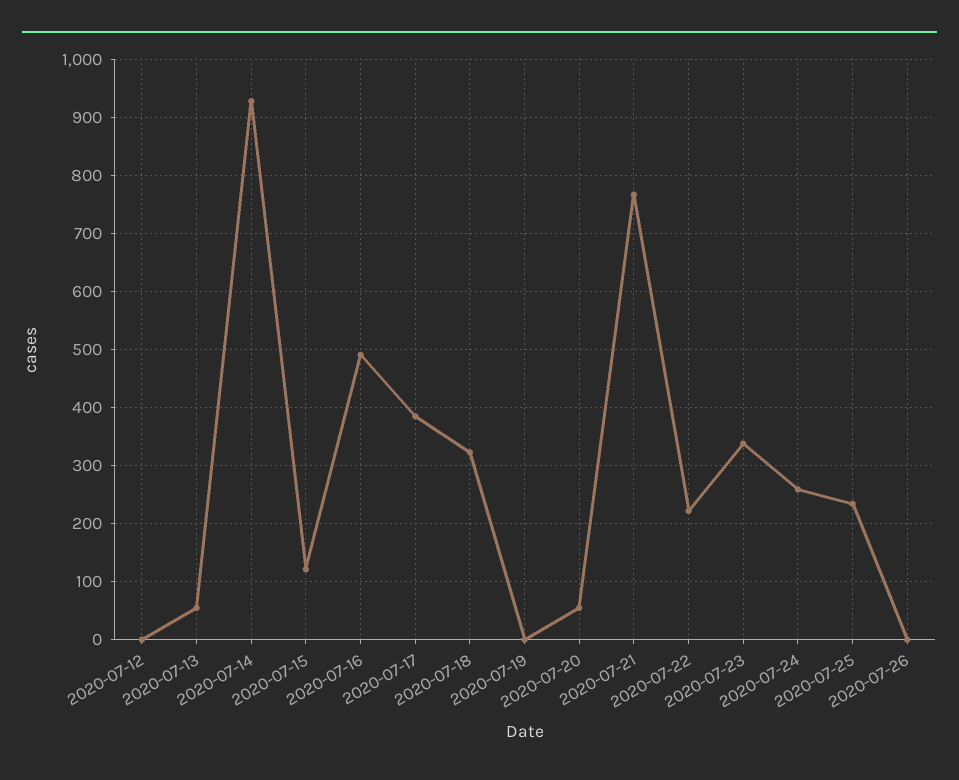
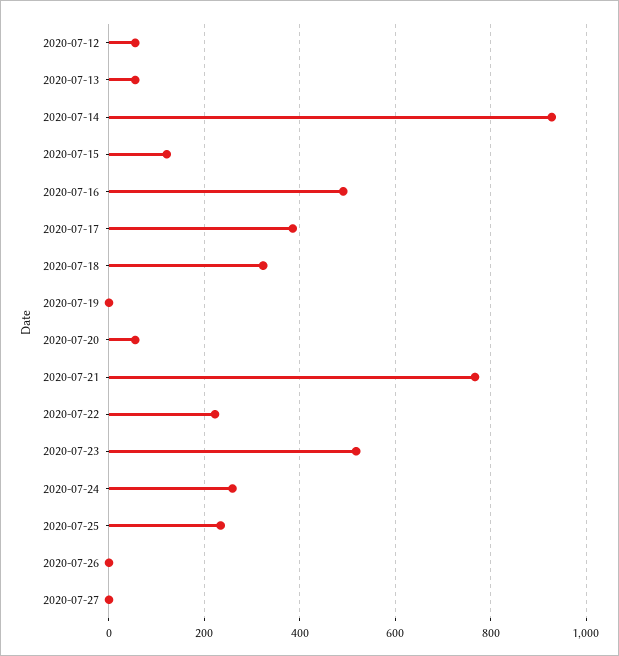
2020-07-12: 0 -> 60
2020-07-23: 340 -> 520
2020-07-27: none -> 0

